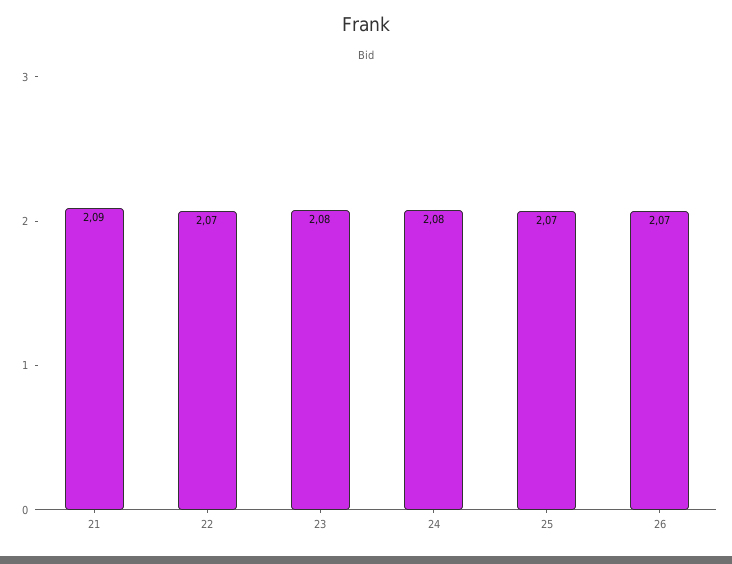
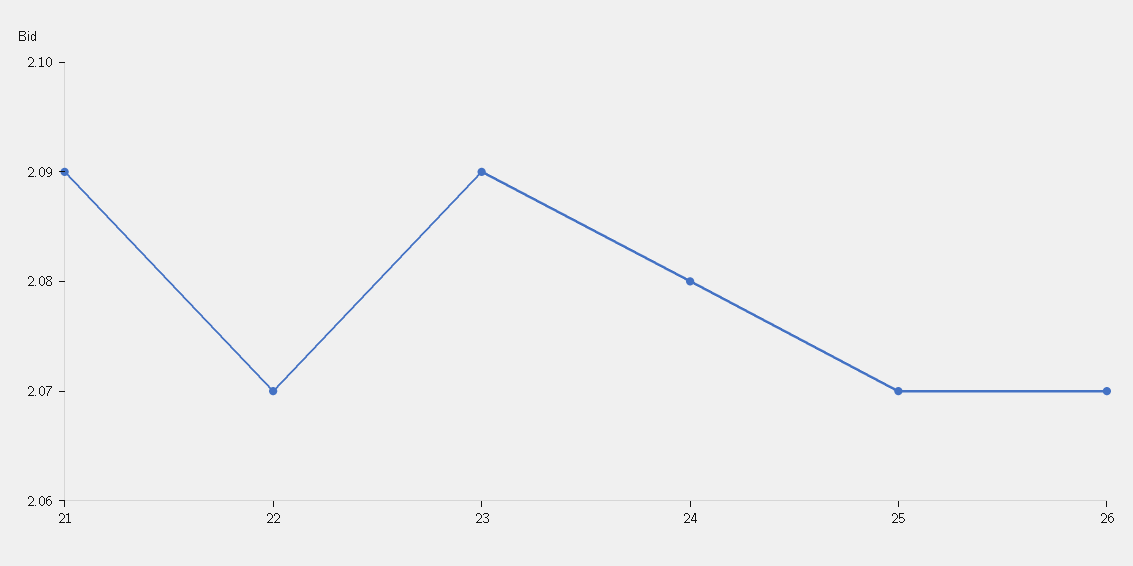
23: 2.08 -> 2.09

